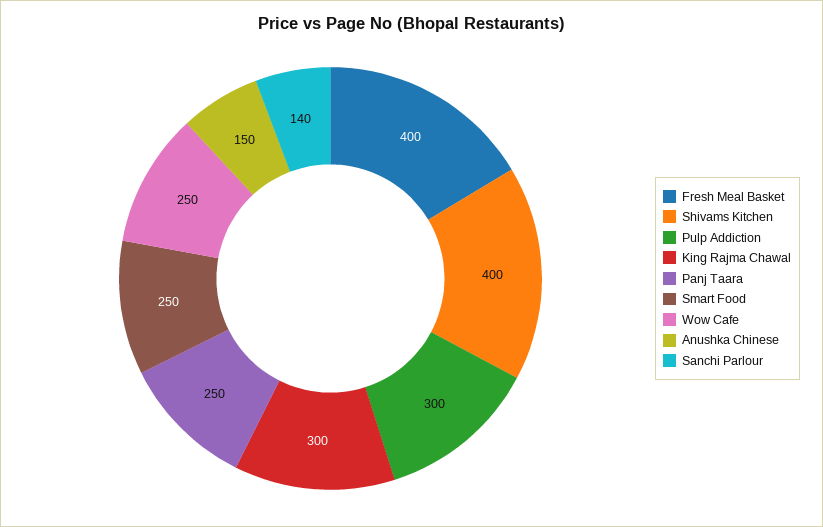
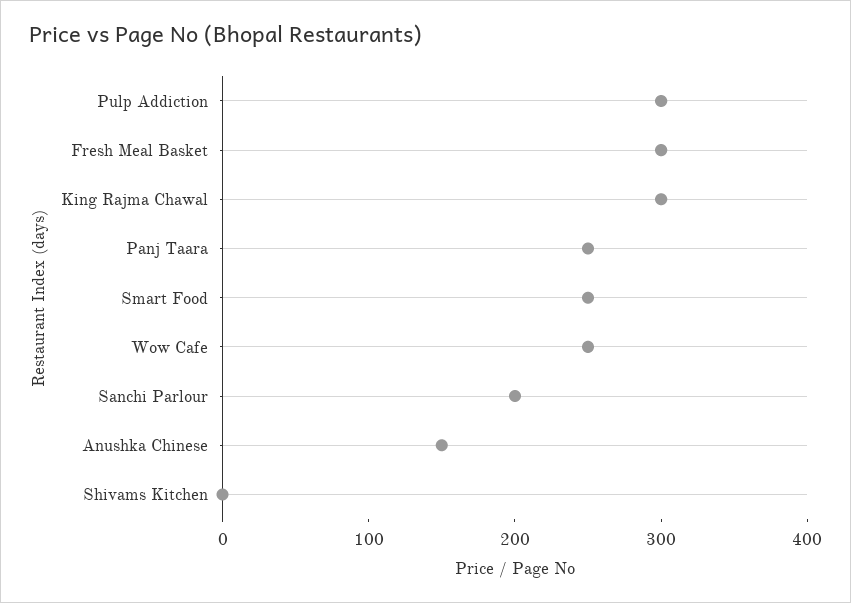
Fresh Meal Basket: 400 -> 300
Shivams Kitchen: 400 -> 0
Sanchi Parlour: 140 -> 200

